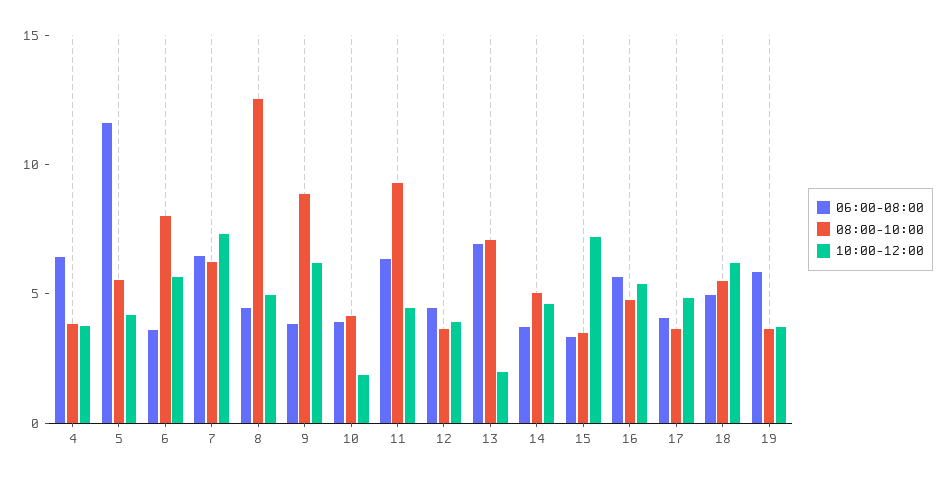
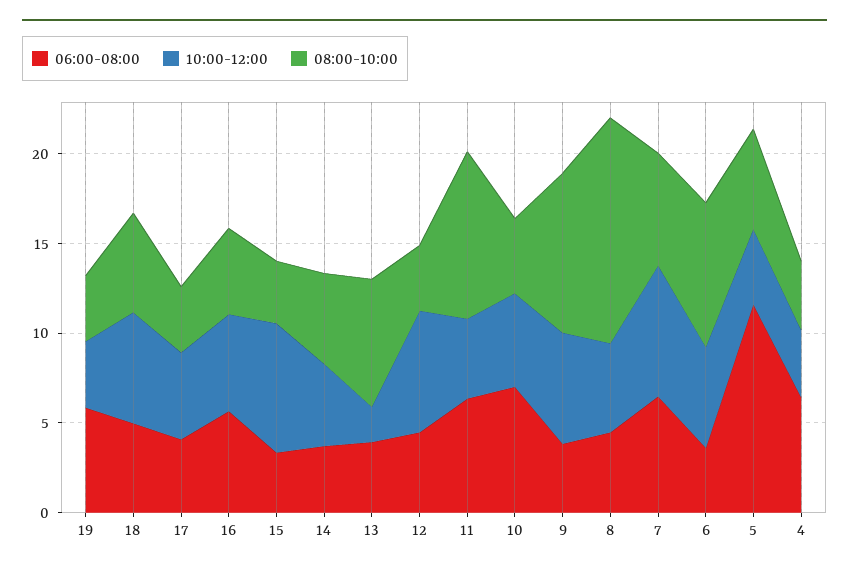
06:00-08:00, 10: 4 -> 7
10:00-12:00, 10: 2 -> 5
10:00-12:00, 12: 4 -> 7
06:00-08:00, 13: 7 -> 4

